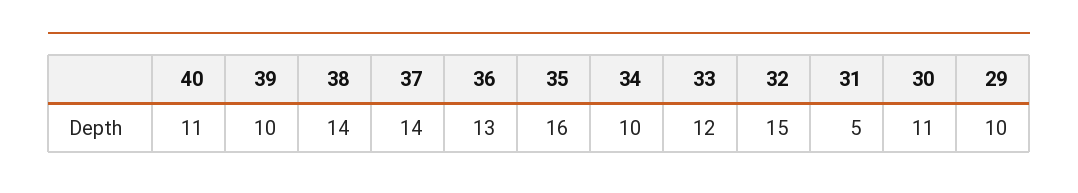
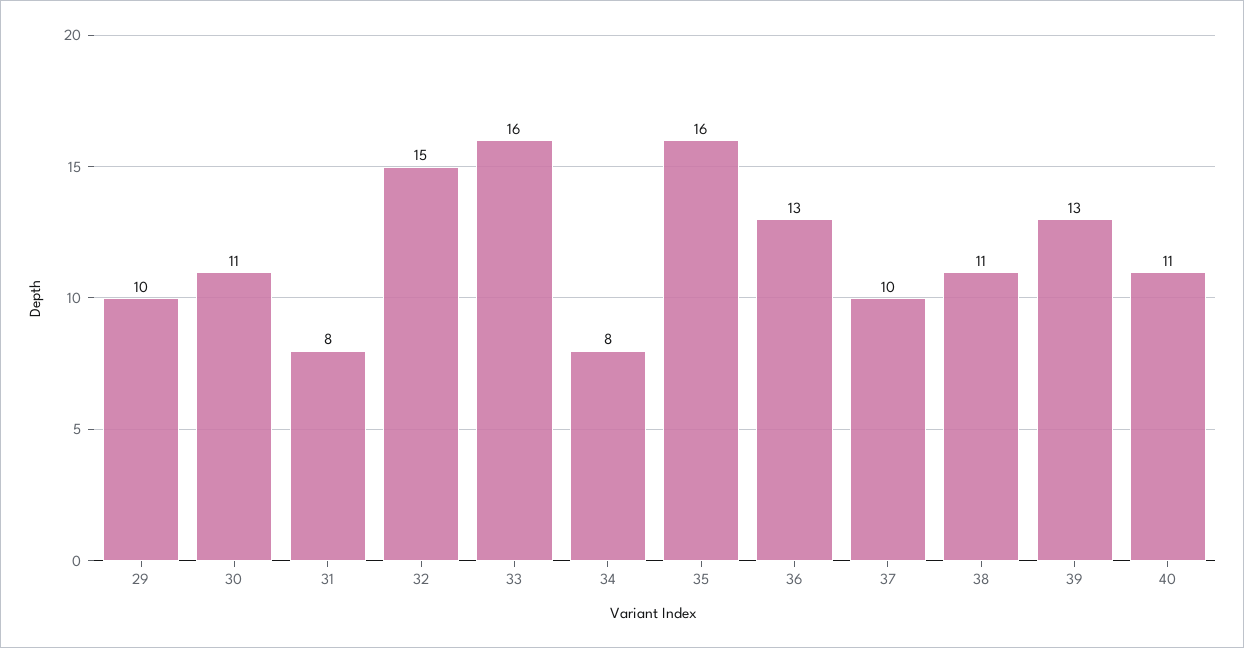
39: 10 -> 13
38: 14 -> 11
37: 14 -> 10
34: 10 -> 8
33: 12 -> 16
31: 5 -> 8

